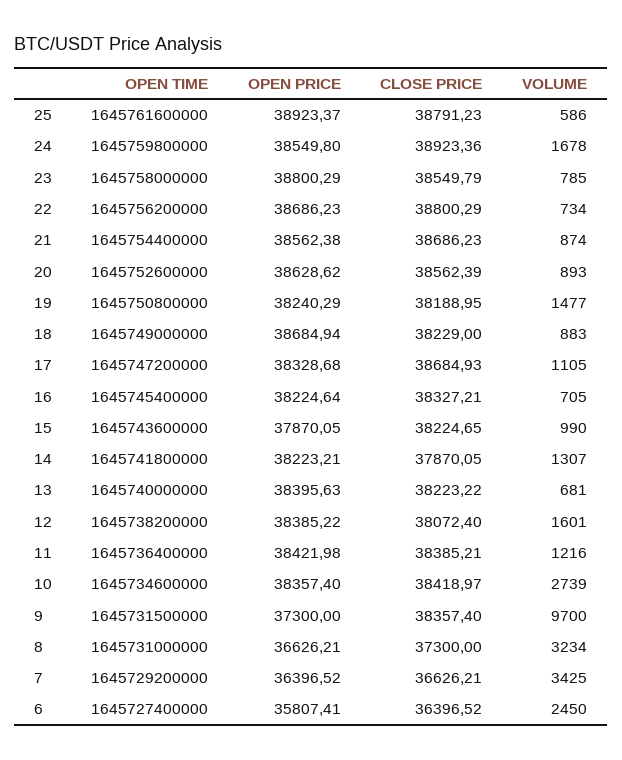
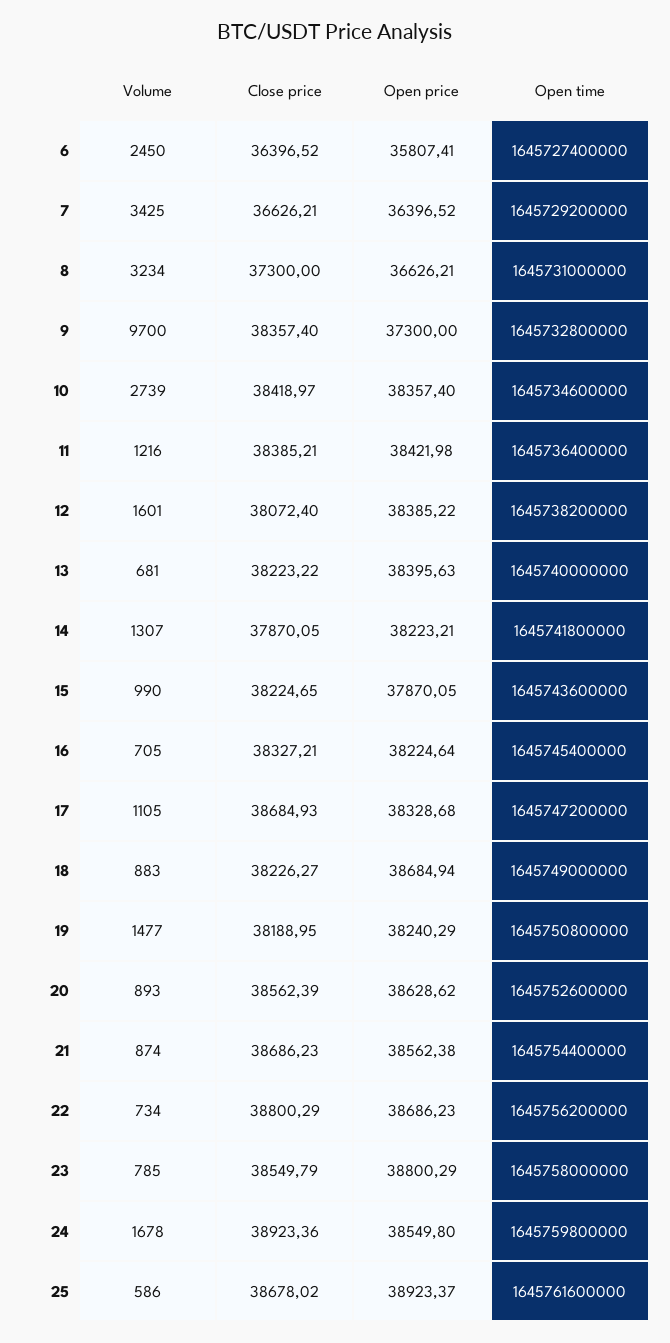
CLOSE PRICE, 25: 38791.23 -> 38678.02
CLOSE PRICE, 18: 38229 -> 38226.27
OPEN TIME, 9: 1645731500000 -> 1645732800000

